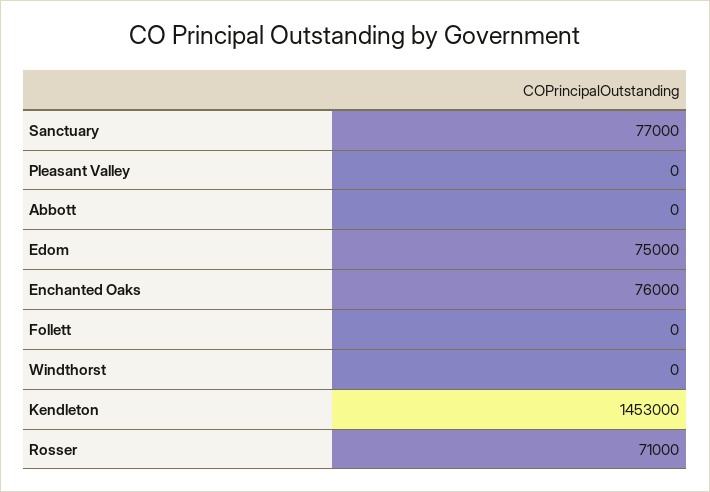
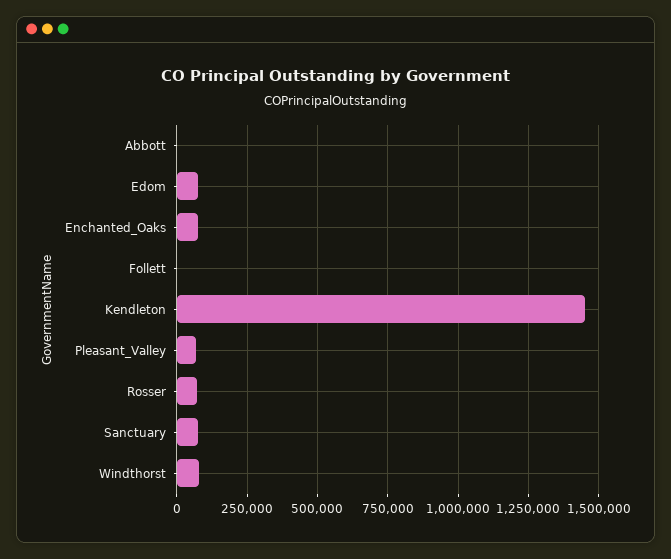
Pleasant Valley: 0 -> 75000
Windthorst: 0 -> 75000

